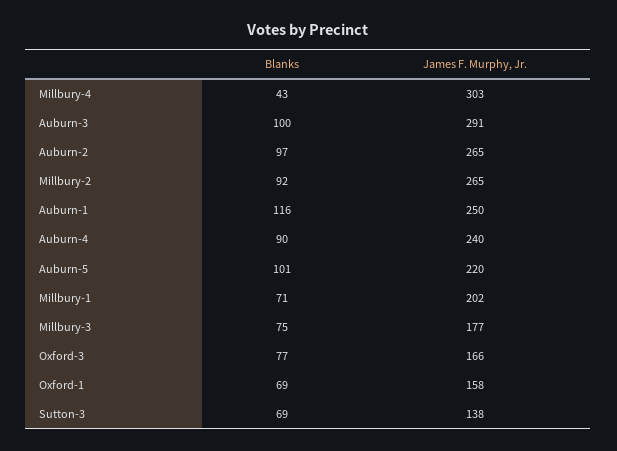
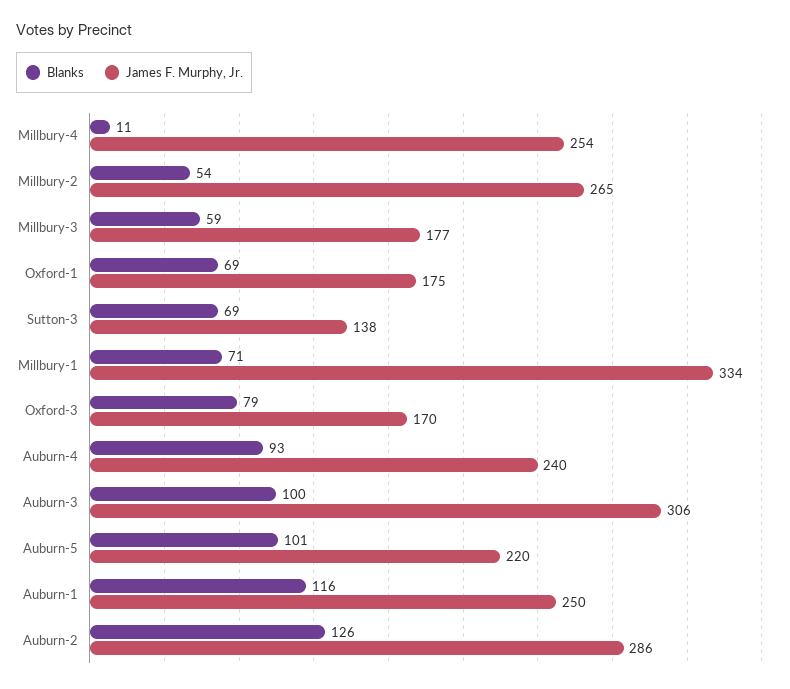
Blanks, Millbury-4: 43 -> 11
James F. Murphy, Jr., Millbury-4: 303 -> 254
James F. Murphy, Jr., Auburn-3: 291 -> 306
Blanks, Auburn-2: 97 -> 126
James F. Murphy, Jr., Auburn-2: 265 -> 286
Blanks, Millbury-2: 92 -> 54
Blanks, Auburn-4: 90 -> 93
James F. Murphy, Jr., Millbury-1: 202 -> 334
Blanks, Millbury-3: 75 -> 59
Blanks, Oxford-3: 77 -> 79
James F. Murphy, Jr., Oxford-3: 166 -> 170
James F. Murphy, Jr., Oxford-1: 158 -> 175

